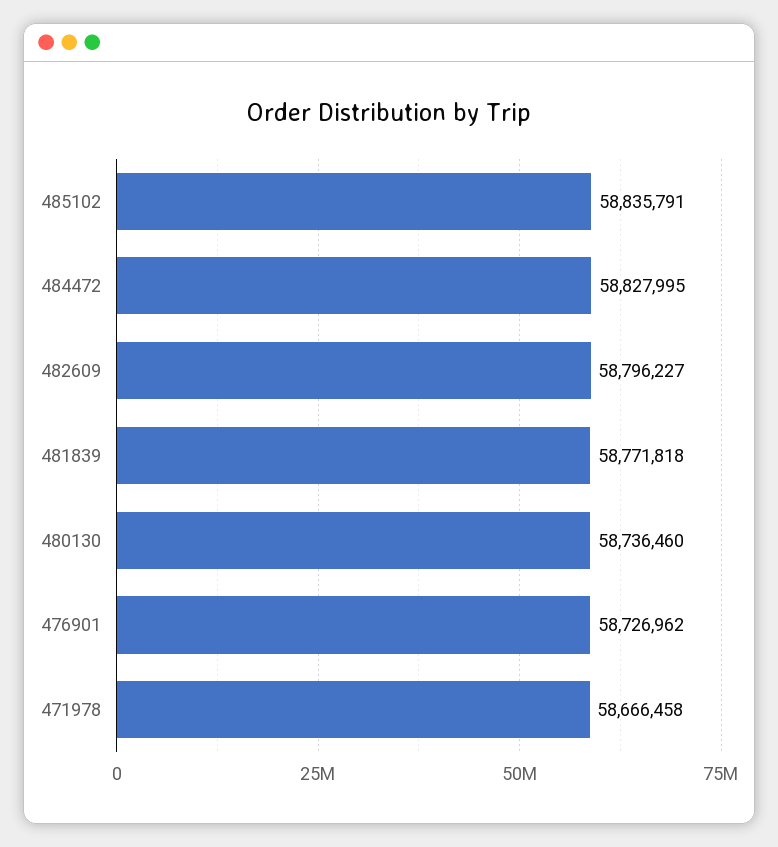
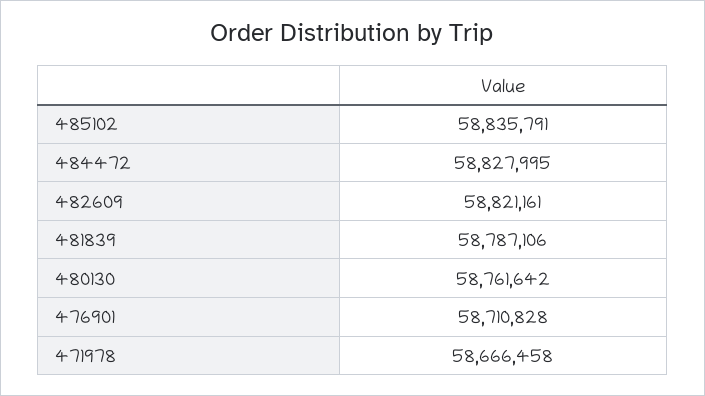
482609: 58796227 -> 58821161
481839: 58771818 -> 58787106
480130: 58736460 -> 58761642
476901: 58726962 -> 58710828

